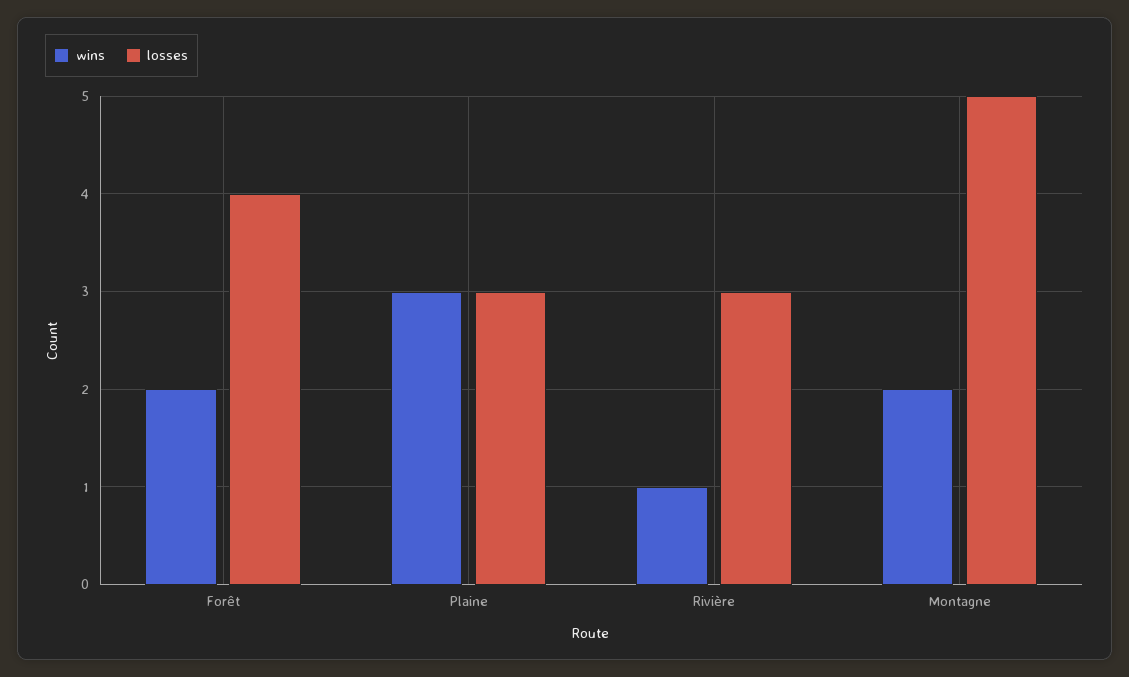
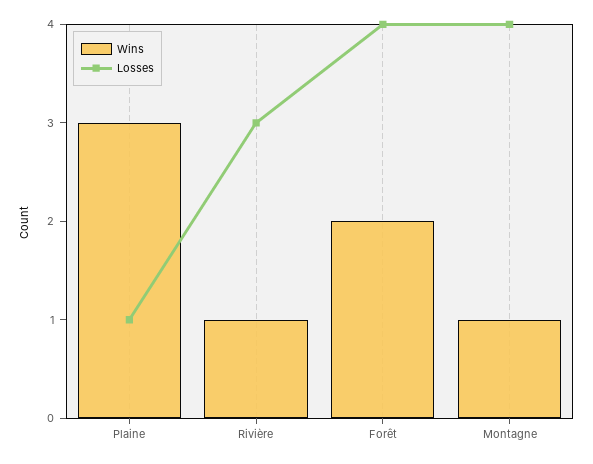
losses, Plaine: 3 -> 1
wins, Montagne: 2 -> 1
losses, Montagne: 5 -> 4

